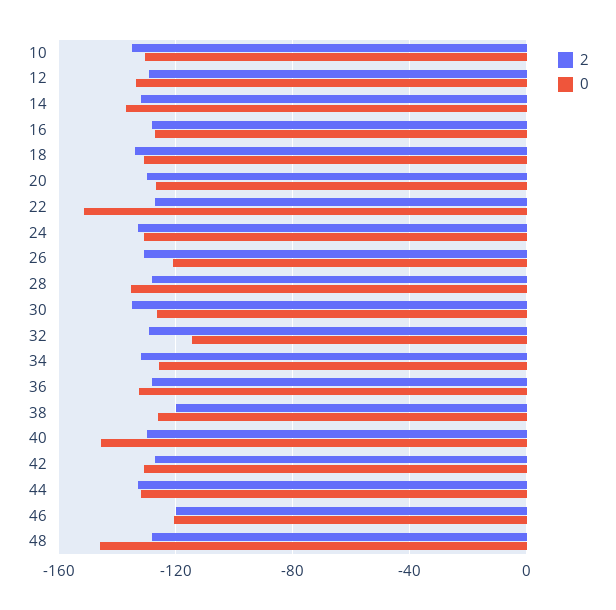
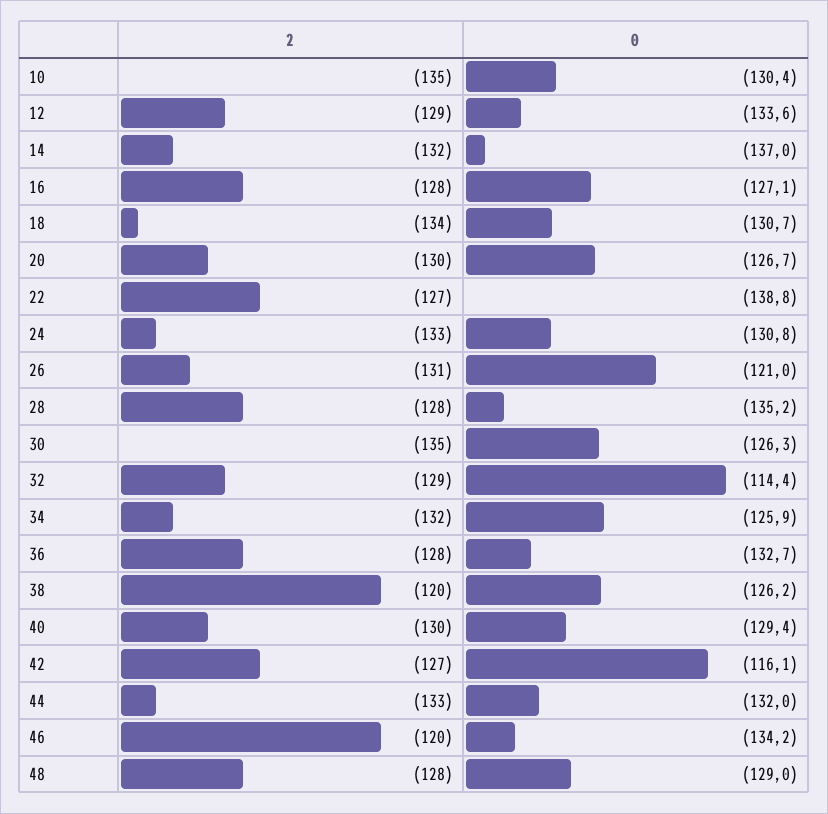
0, 22: -150 -> -138.8
0, 40: -145 -> -129.4
0, 42: -130 -> -116.1
0, 46: -120 -> -134.2
0, 48: -145 -> -129

